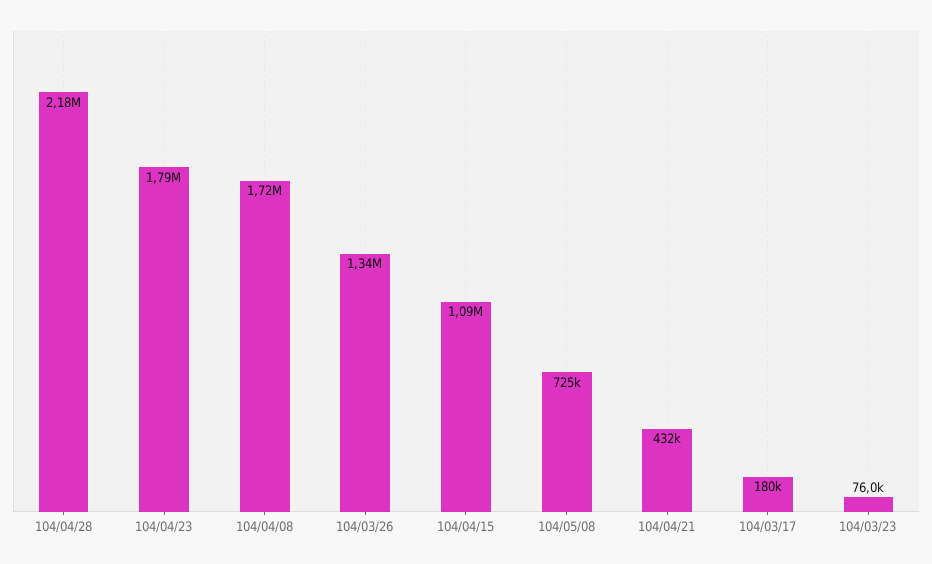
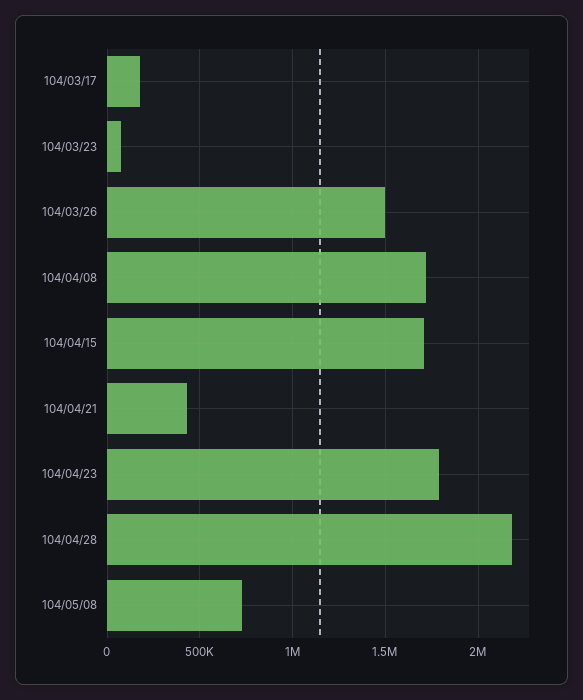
104/03/26: 1340000 -> 1500000
104/04/15: 1090000 -> 1700000

